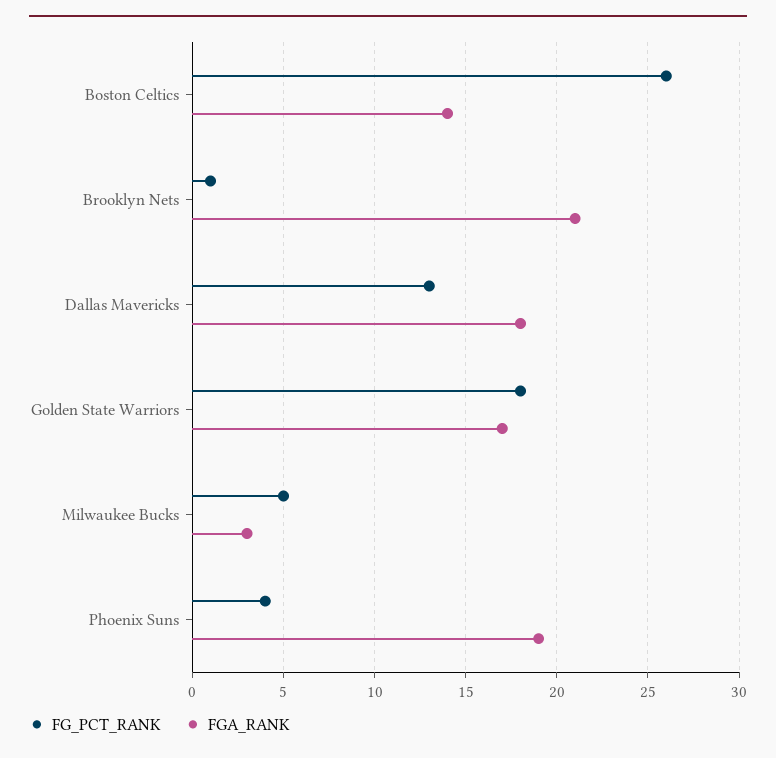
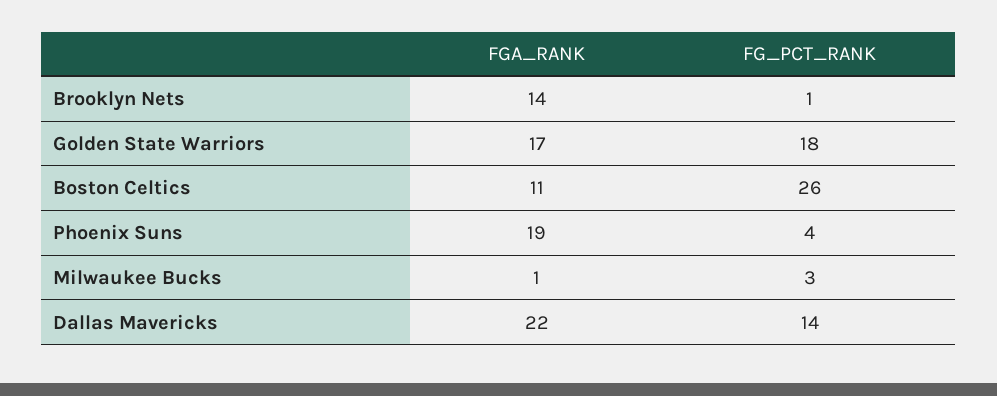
FGA_RANK, Boston Celtics: 14 -> 11
FGA_RANK, Brooklyn Nets: 21 -> 14
FG_PCT_RANK, Dallas Mavericks: 13 -> 14
FGA_RANK, Dallas Mavericks: 18 -> 22
FG_PCT_RANK, Milwaukee Bucks: 5 -> 3
FGA_RANK, Milwaukee Bucks: 3 -> 1

